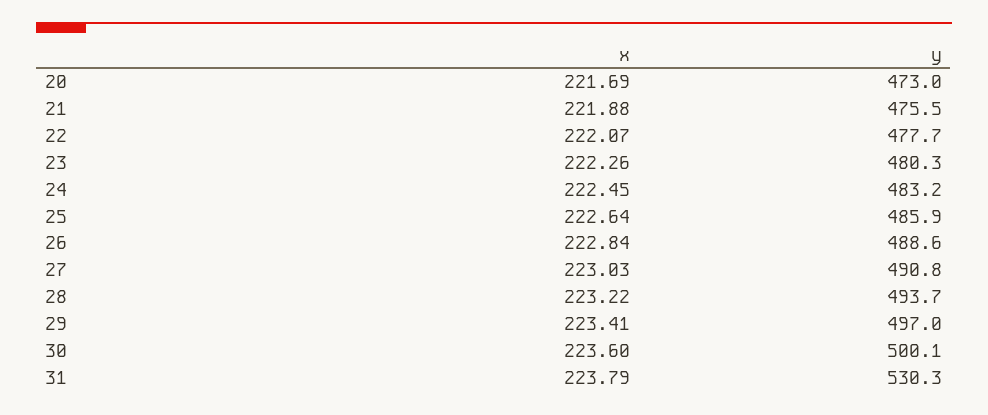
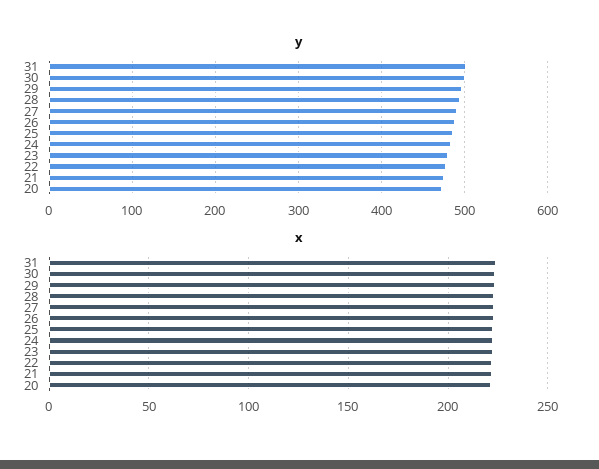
y, 31: 530.3 -> 500

